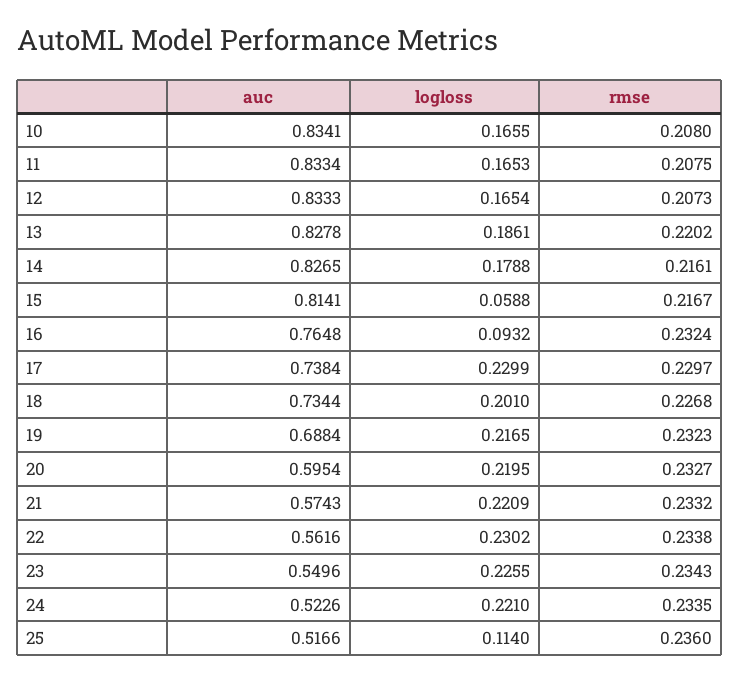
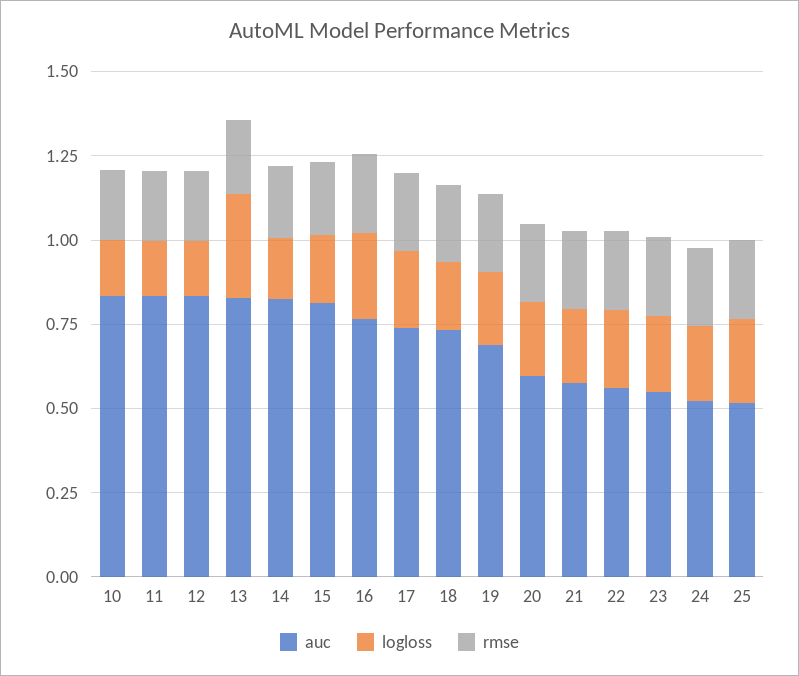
logloss, 13: 0.1861 -> 0.3
logloss, 15: 0.0588 -> 0.2
logloss, 16: 0.0932 -> 0.25
logloss, 25: 0.114 -> 0.25

